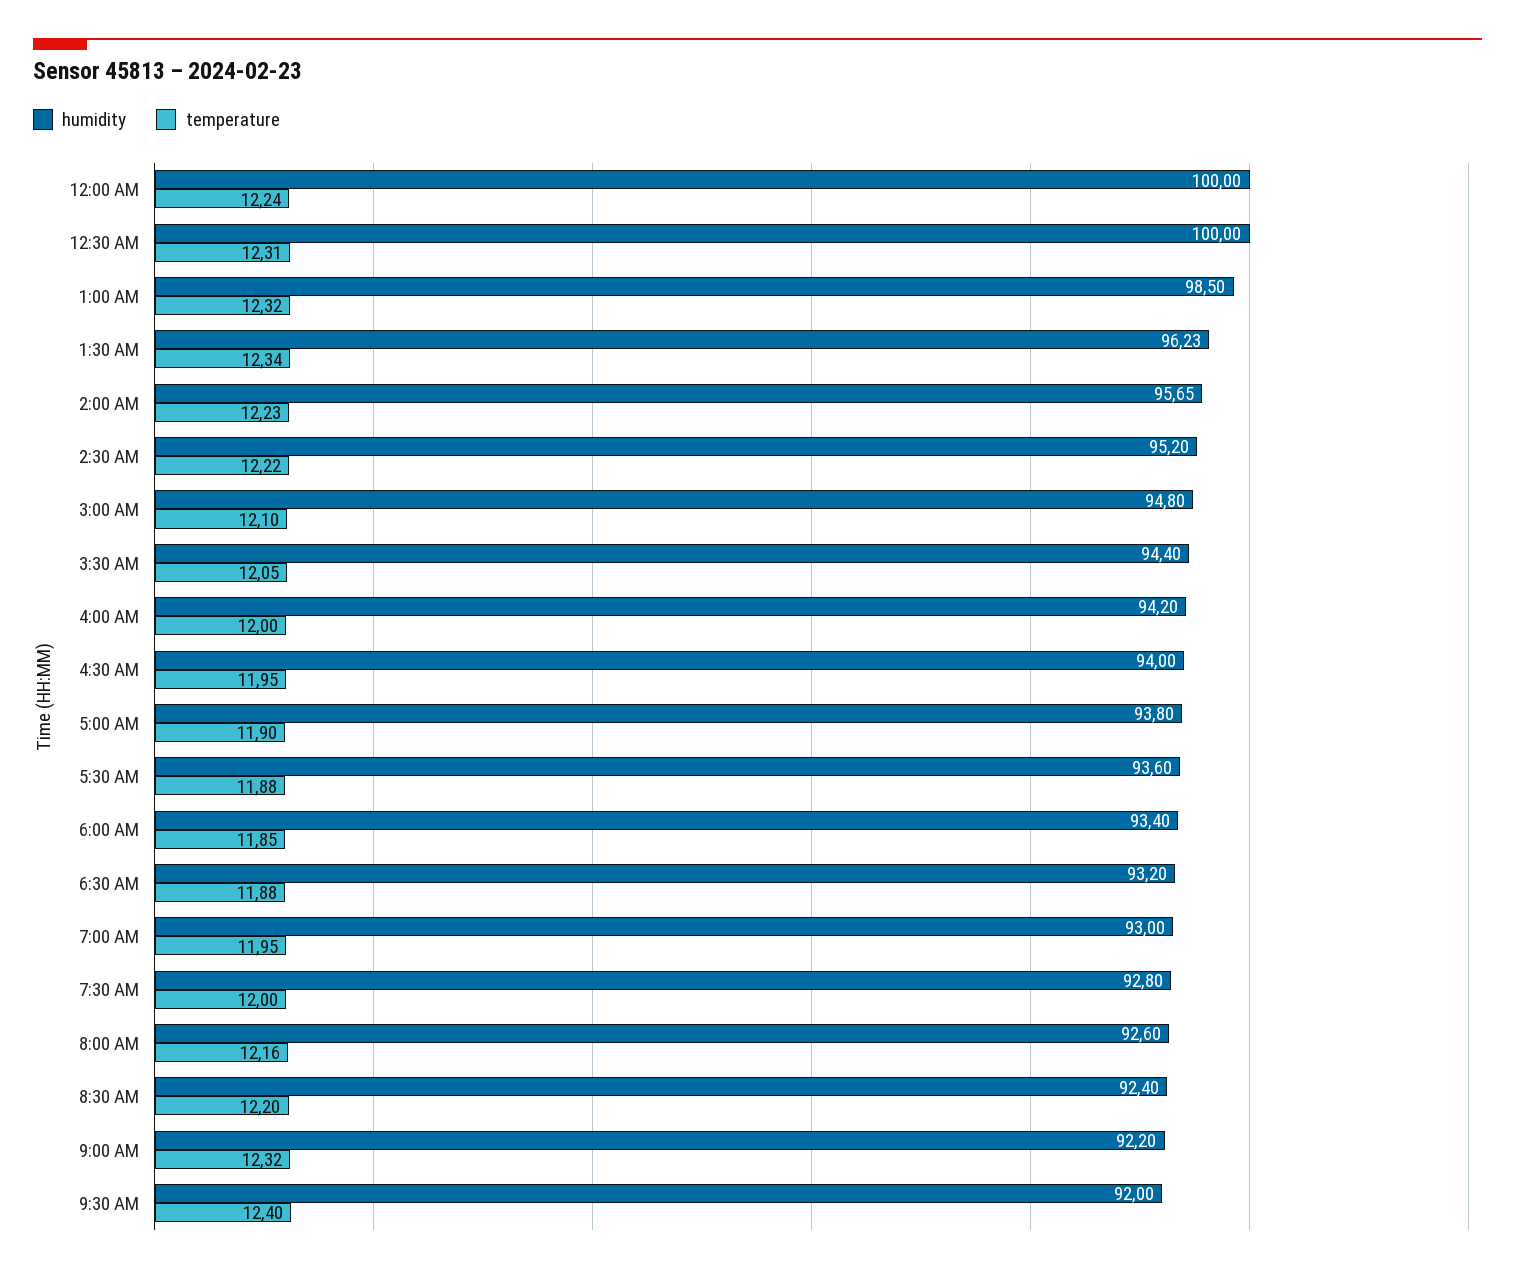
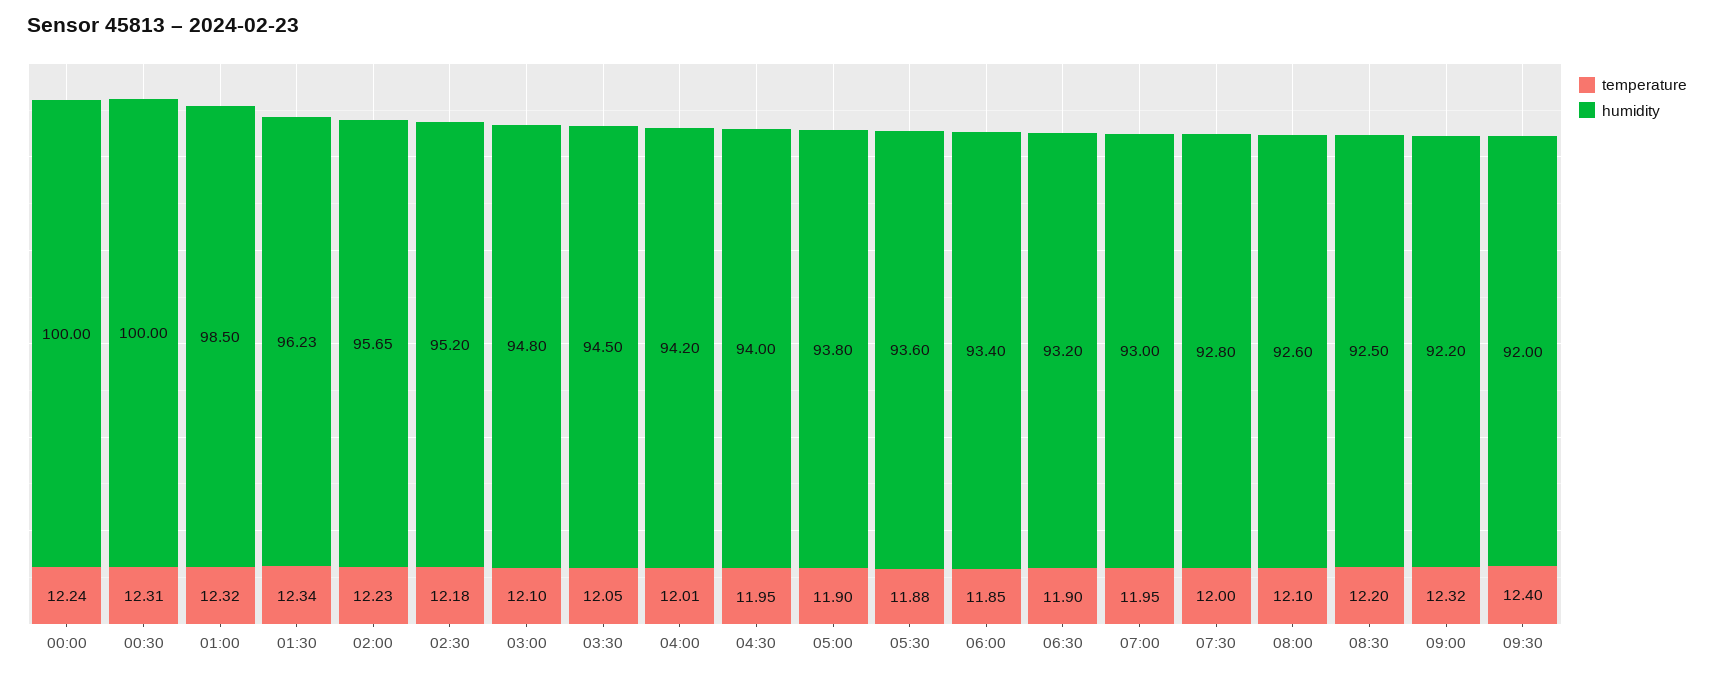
temperature, 2:30 AM: 12.22 -> 12.18
humidity, 3:30 AM: 94.4 -> 94.5
temperature, 4:00 AM: 12 -> 12.01
temperature, 6:30 AM: 11.88 -> 11.9
temperature, 8:00 AM: 12.16 -> 12.1
humidity, 8:30 AM: 92.4 -> 92.5

